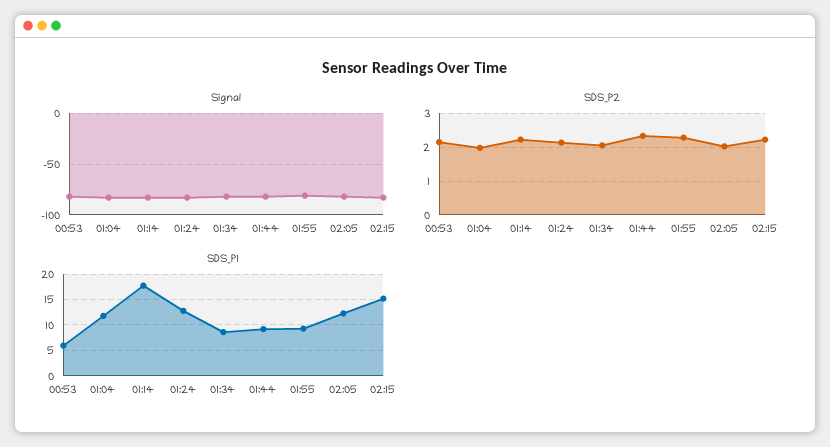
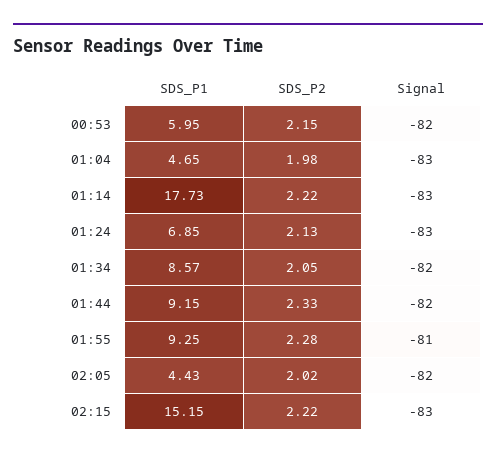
SDS_P1, 01:04: 12.5 -> 4.65
SDS_P1, 01:24: 12.5 -> 6.85
SDS_P1, 02:05: 12.5 -> 4.43

